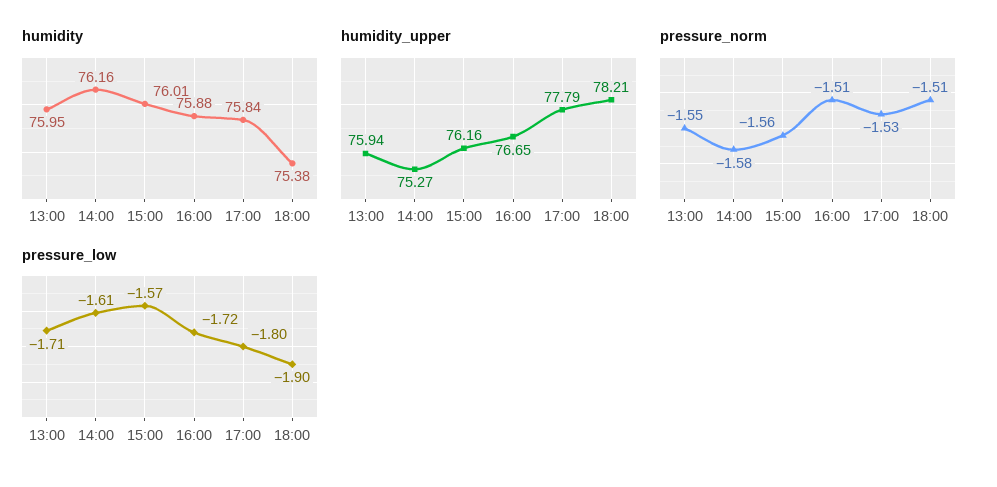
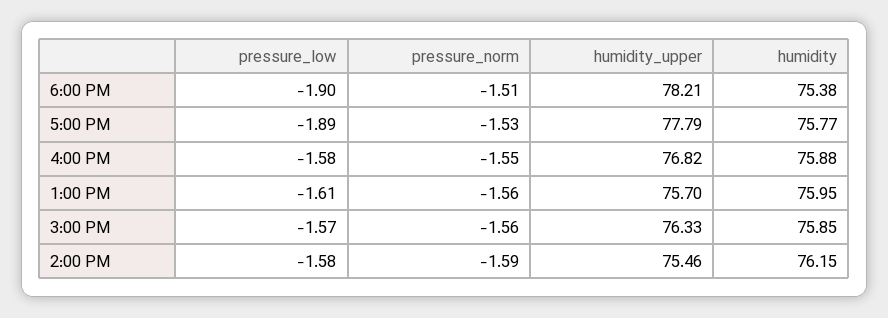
humidity, 14:00: 76.16 -> 76.15
humidity, 15:00: 76.01 -> 75.85
humidity, 17:00: 75.84 -> 75.77
humidity_upper, 13:00: 75.94 -> 75.7
humidity_upper, 14:00: 75.27 -> 75.46
humidity_upper, 15:00: 76.16 -> 76.33
humidity_upper, 16:00: 76.65 -> 76.82
pressure_norm, 13:00: -1.55 -> -1.56
pressure_norm, 14:00: -1.58 -> -1.59
pressure_norm, 16:00: -1.51 -> -1.55
pressure_low, 13:00: -1.71 -> -1.61
pressure_low, 14:00: -1.61 -> -1.58
pressure_low, 16:00: -1.72 -> -1.58
pressure_low, 17:00: -1.8 -> -1.89

